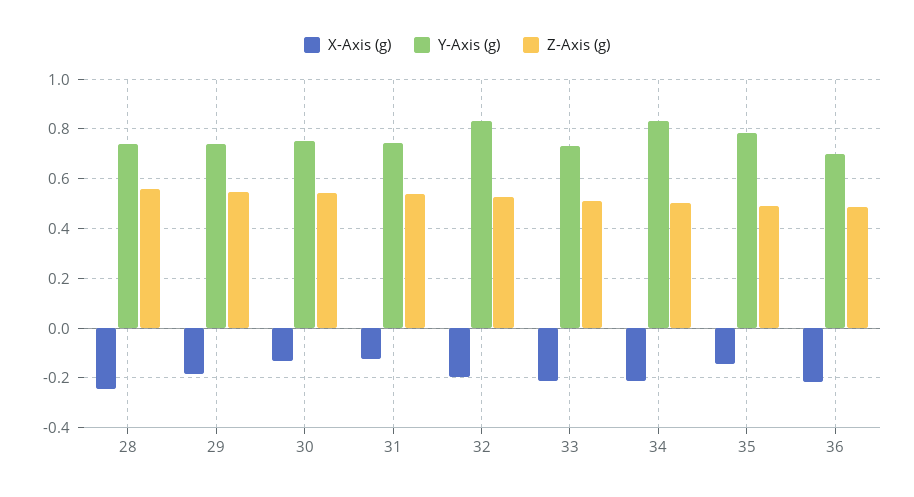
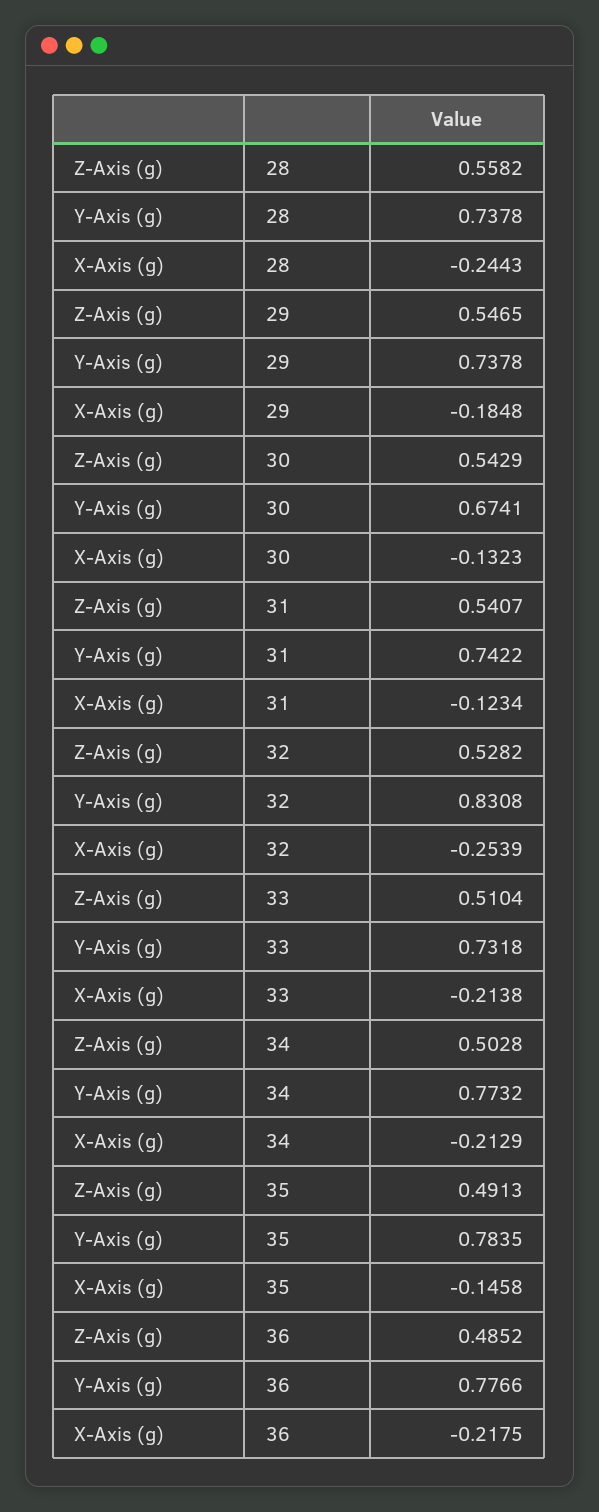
Y-Axis (g), 30: 0.75 -> 0.6741
X-Axis (g), 32: -0.2 -> -0.2539
Y-Axis (g), 34: 0.825 -> 0.7732
Y-Axis (g), 36: 0.7 -> 0.7766

